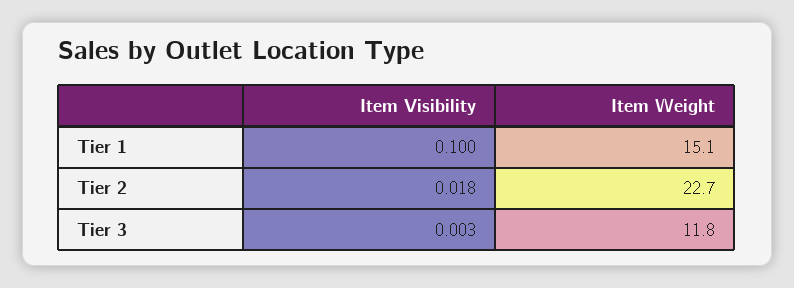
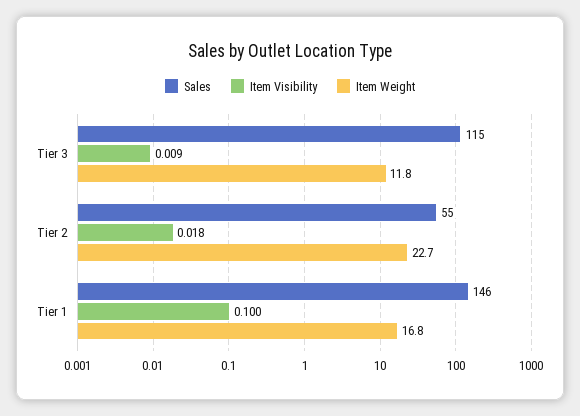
Item Weight, Tier 1: 15.1 -> 16.8
Item Visibility, Tier 3: 0.003 -> 0.009
Sales, Tier 3: none -> 115
Sales, Tier 2: none -> 55
Sales, Tier 1: none -> 146

